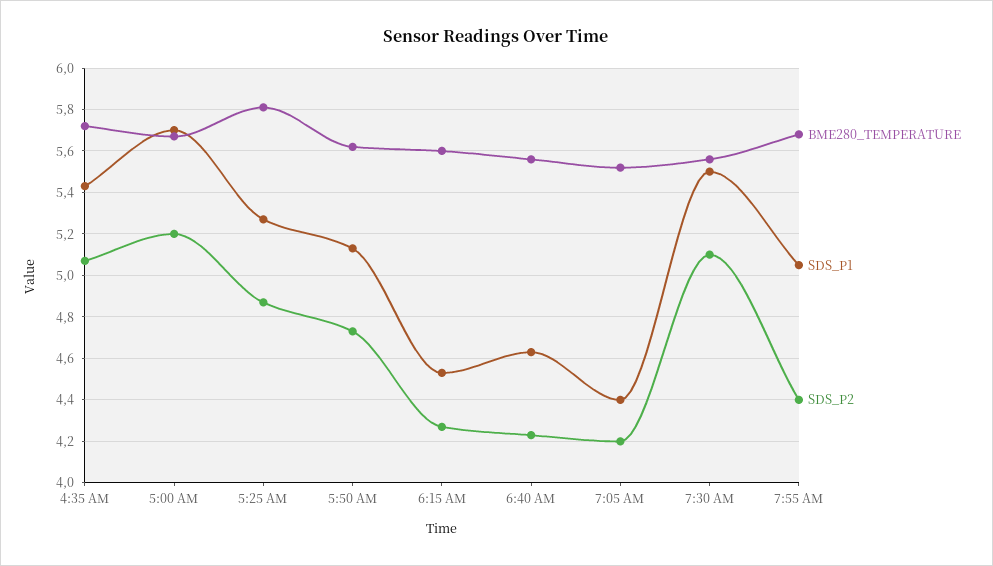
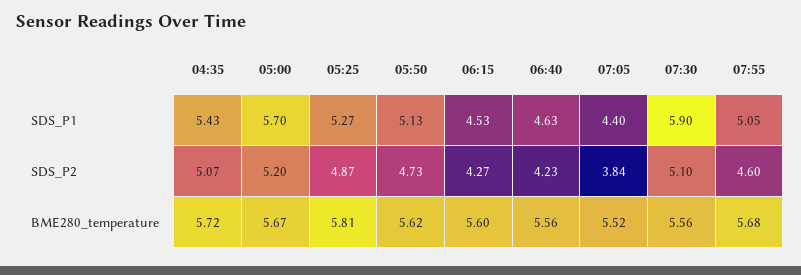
SDS_P2, 7:05 AM: 4.2 -> 3.84
SDS_P1, 7:30 AM: 5.5 -> 5.9
SDS_P2, 7:55 AM: 4.4 -> 4.6

